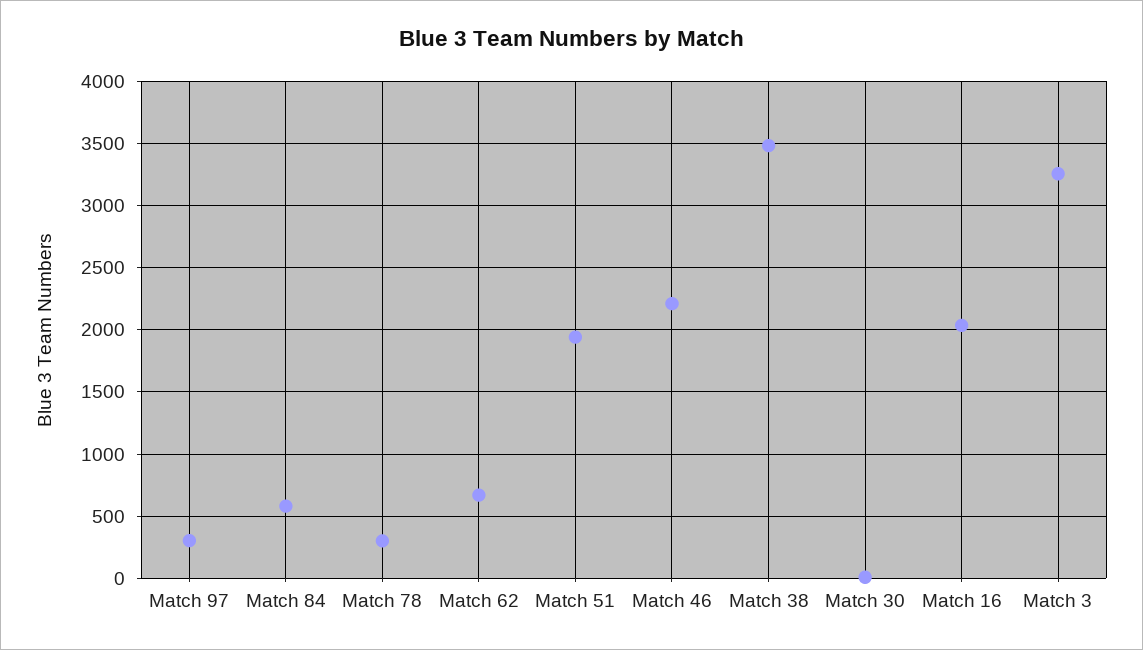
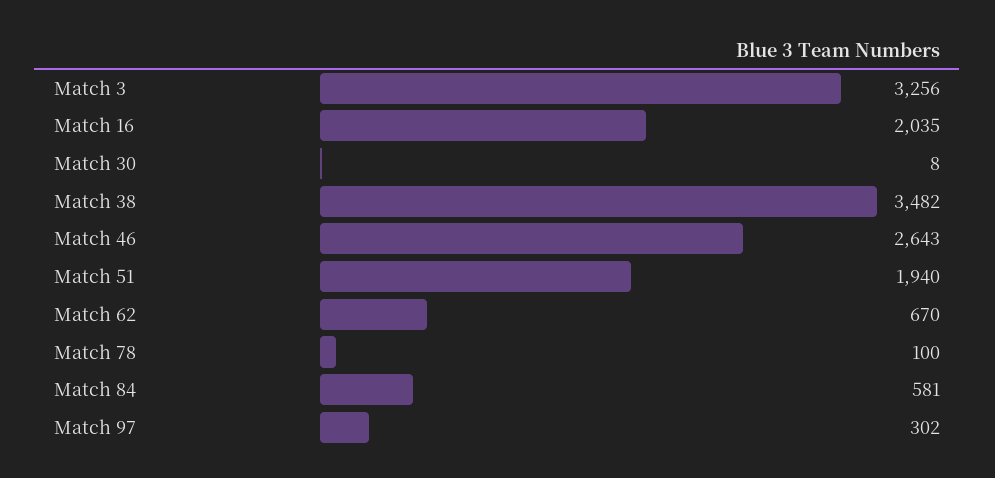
Match 78: 300 -> 100
Match 46: 2200 -> 2643

